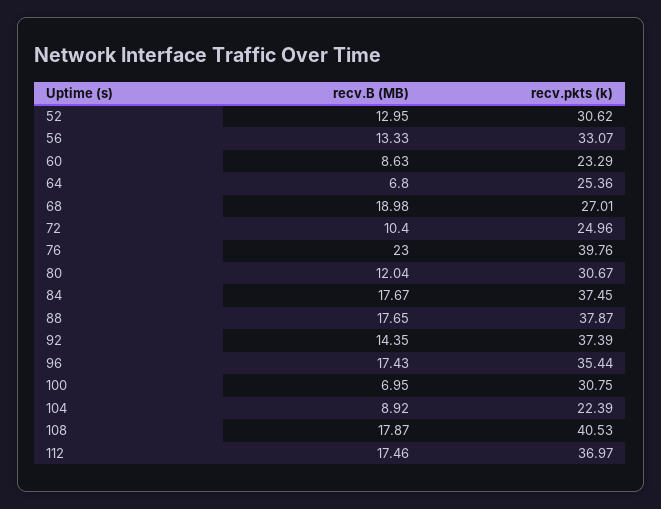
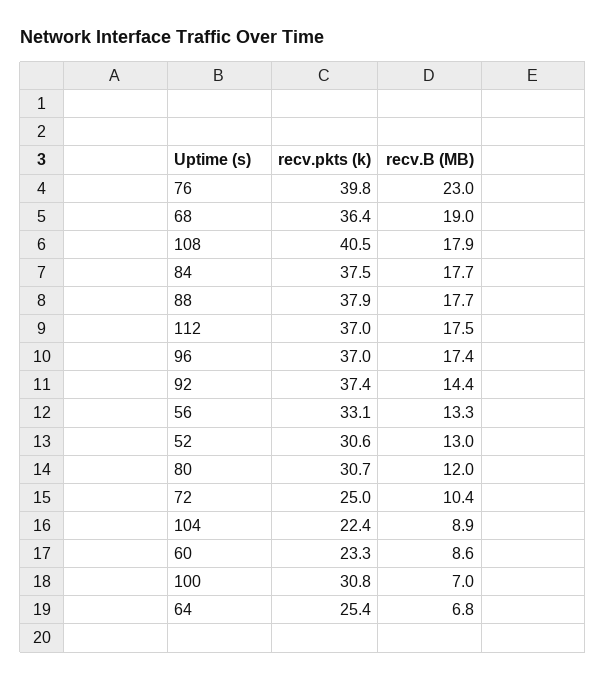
recv.pkts (k), 68: 27.01 -> 36.4
recv.pkts (k), 96: 35.44 -> 37

